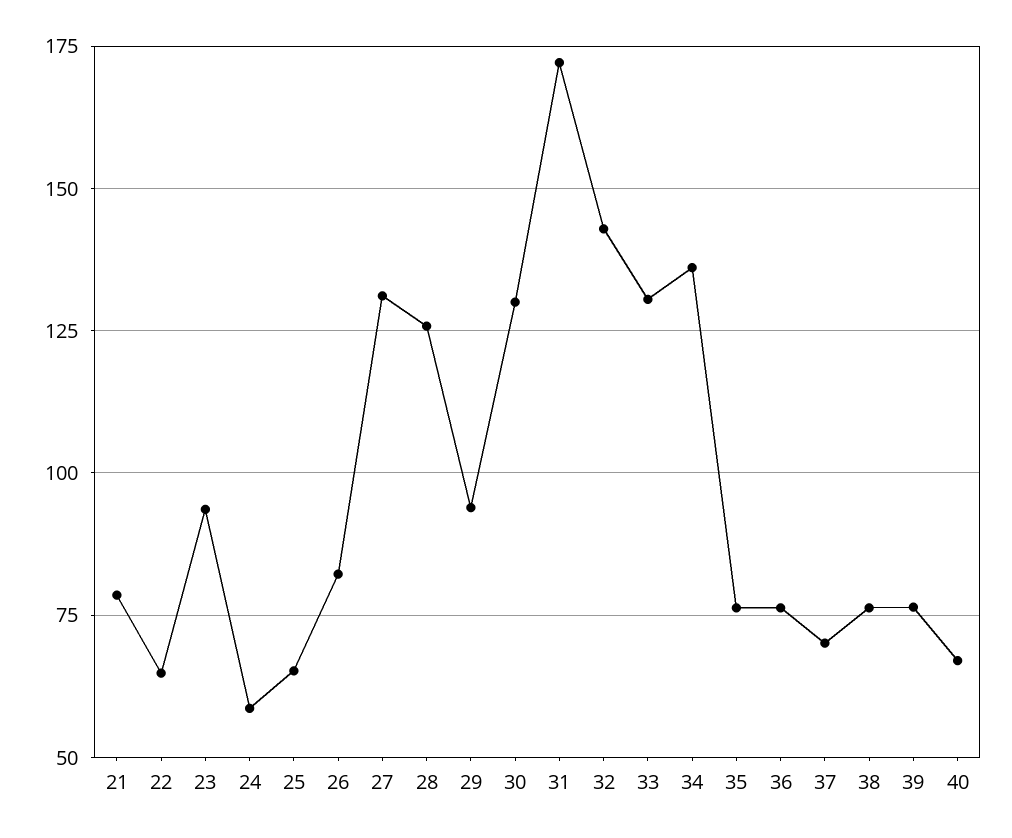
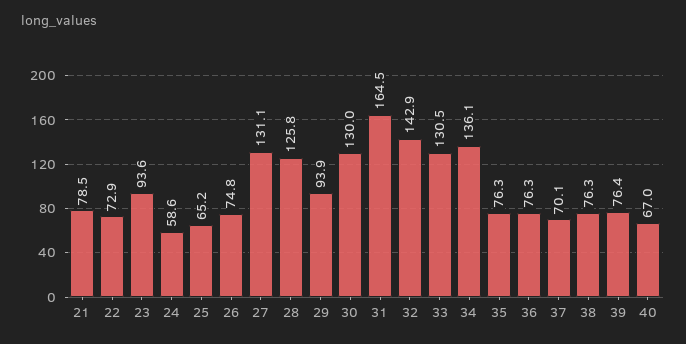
22: 65 -> 72.9
26: 82.5 -> 74.8
31: 172.5 -> 164.5

